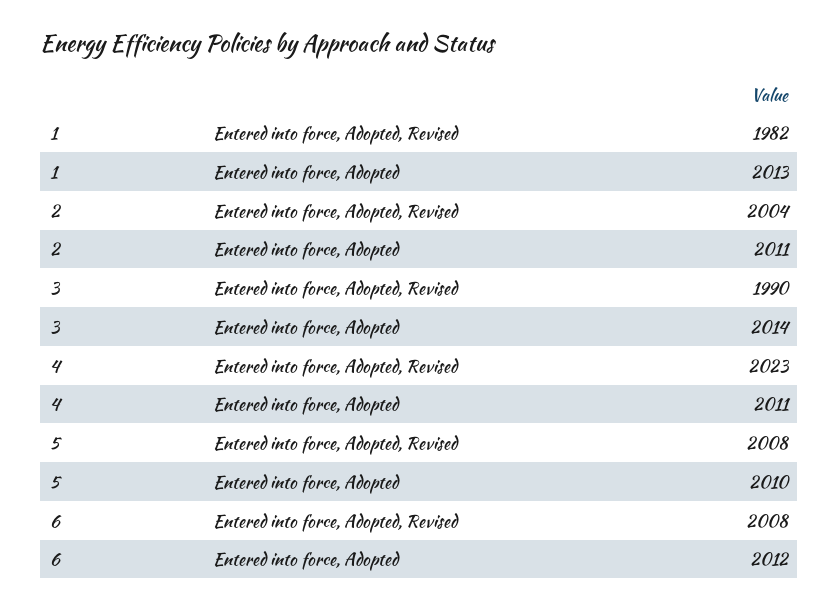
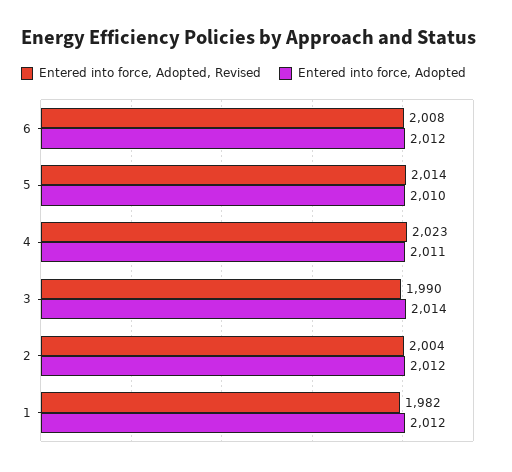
Entered into force, Adopted, 1: 2013 -> 2012
Entered into force, Adopted, 2: 2011 -> 2012
Entered into force, Adopted, Revised, 5: 2008 -> 2014

